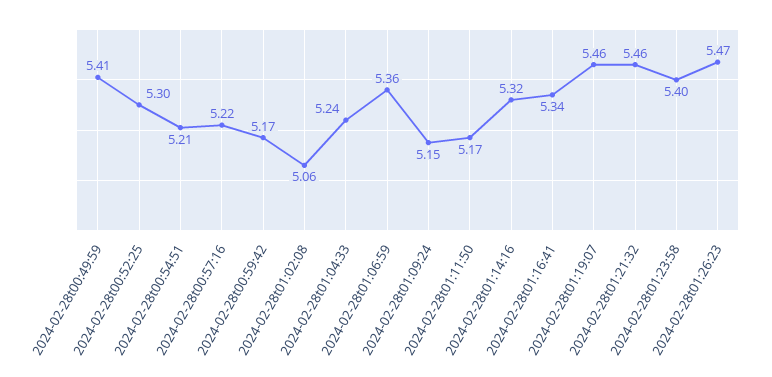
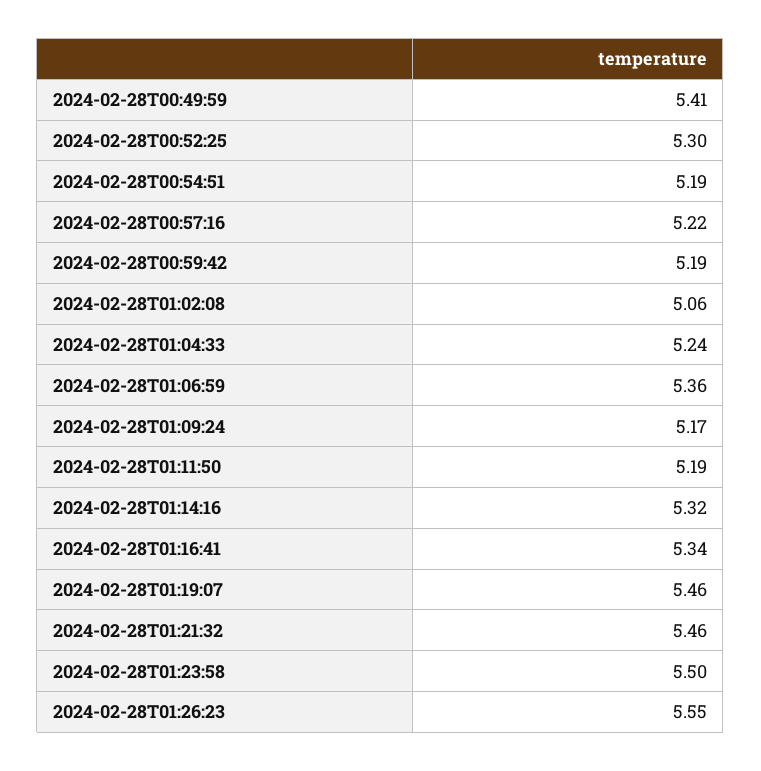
2024-02-28t00:54:51: 5.21 -> 5.19
2024-02-28t00:59:42: 5.17 -> 5.19
2024-02-28t01:09:24: 5.15 -> 5.17
2024-02-28t01:11:50: 5.17 -> 5.19
2024-02-28t01:23:58: 5.4 -> 5.5
2024-02-28t01:26:23: 5.47 -> 5.55

